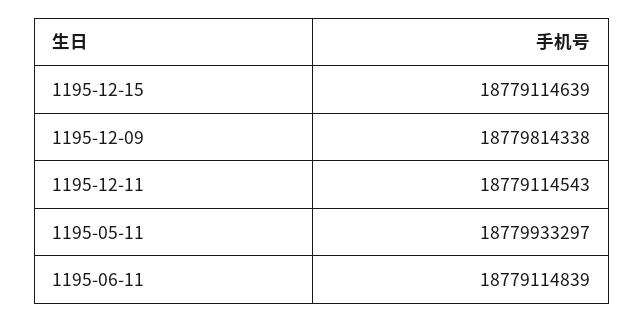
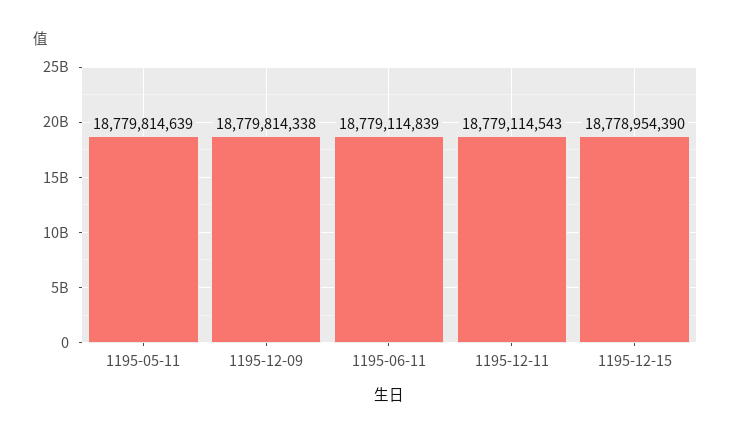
1195-12-15: 18779114639 -> 18778954390
1195-05-11: 18779933297 -> 18779814639

